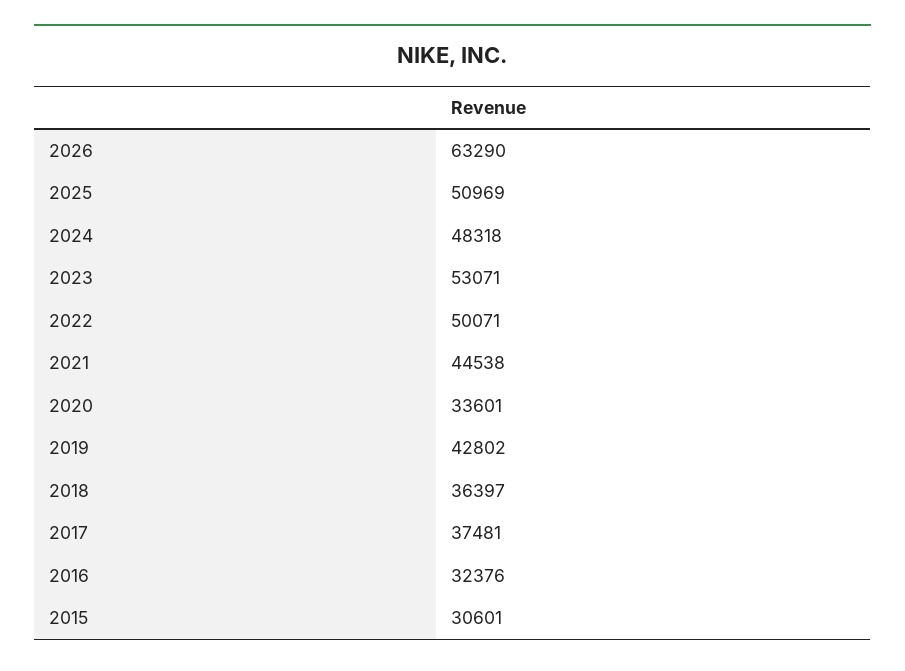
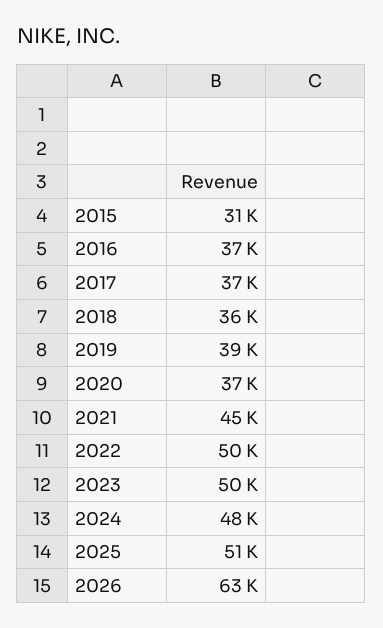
2023: 53071 -> 50000
2020: 33601 -> 37000
2019: 42802 -> 39000
2016: 32376 -> 37000

